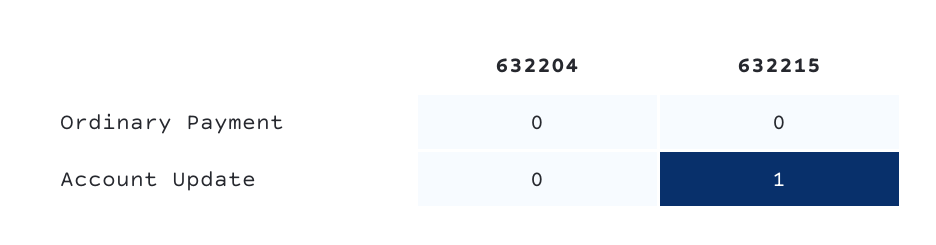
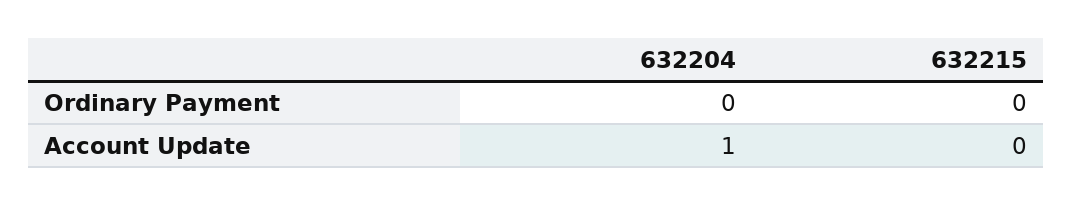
632204, Account Update: 0 -> 1
632215, Account Update: 1 -> 0

